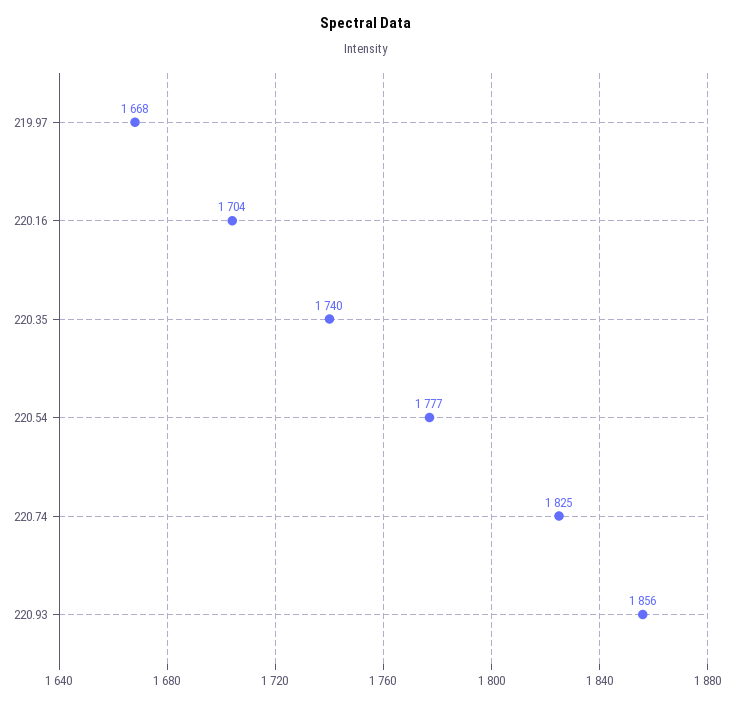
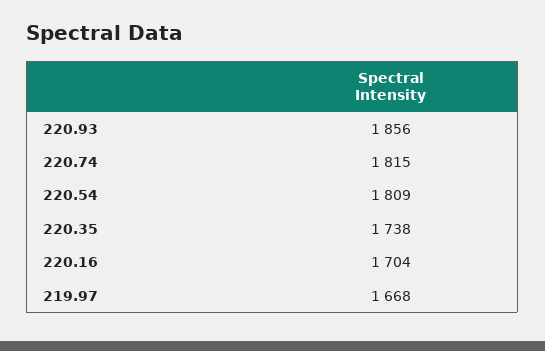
220.35: 1740 -> 1738
220.54: 1777 -> 1809
220.74: 1825 -> 1815

